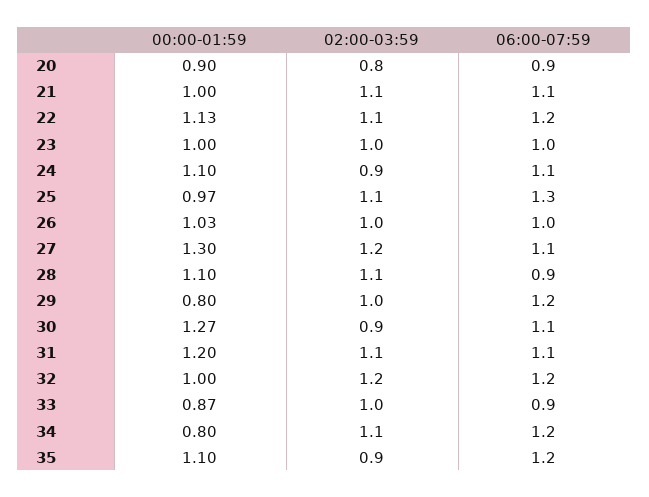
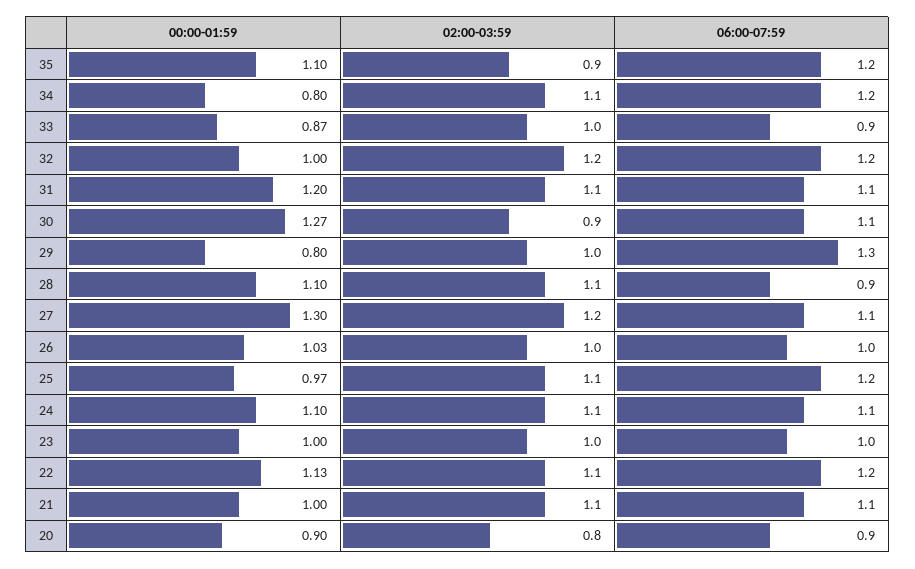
02:00-03:59, 24: 0.9 -> 1.1
06:00-07:59, 25: 1.3 -> 1.2
06:00-07:59, 29: 1.2 -> 1.3

